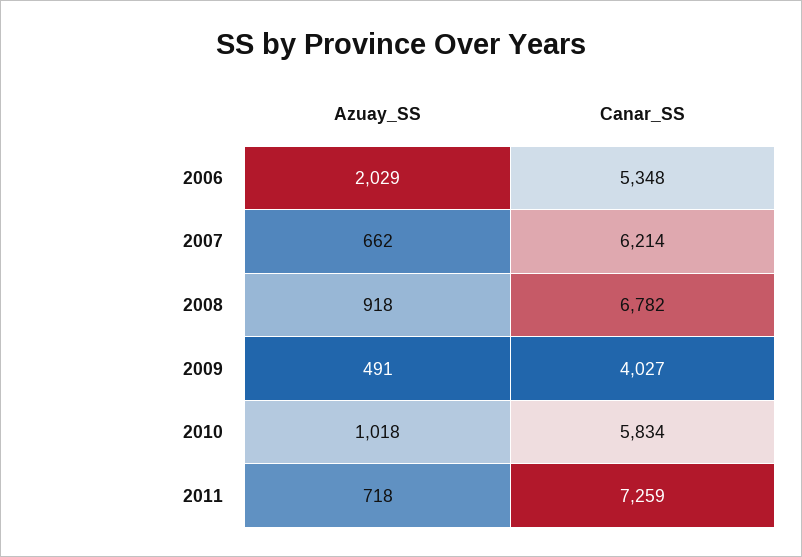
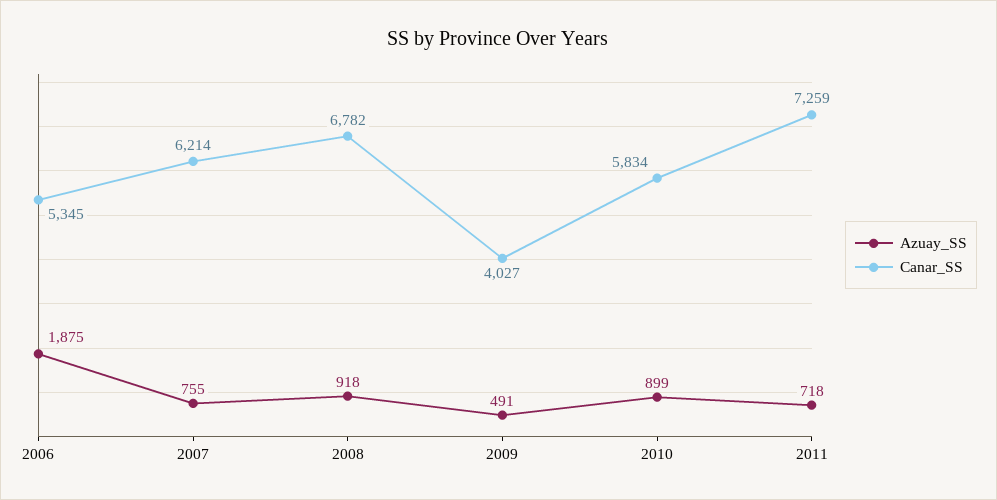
Azuay_SS, 2006: 2029 -> 1875
Canar_SS, 2006: 5348 -> 5345
Azuay_SS, 2007: 662 -> 755
Azuay_SS, 2010: 1018 -> 899

